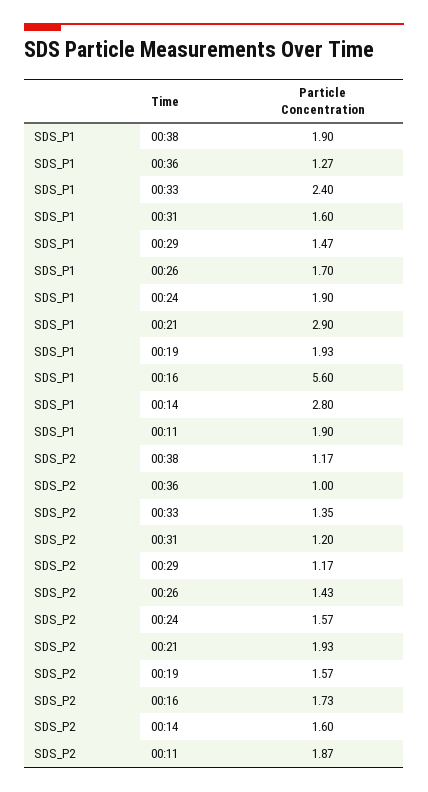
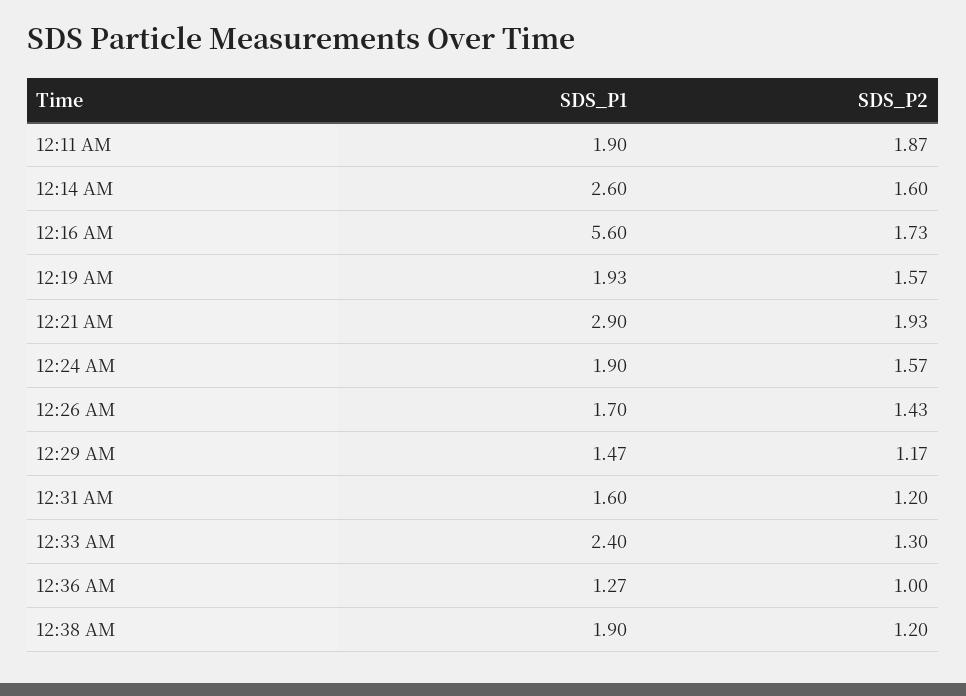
SDS_P1, 00:14: 2.8 -> 2.6
SDS_P2, 00:38: 1.17 -> 1.2
SDS_P2, 00:33: 1.35 -> 1.3

